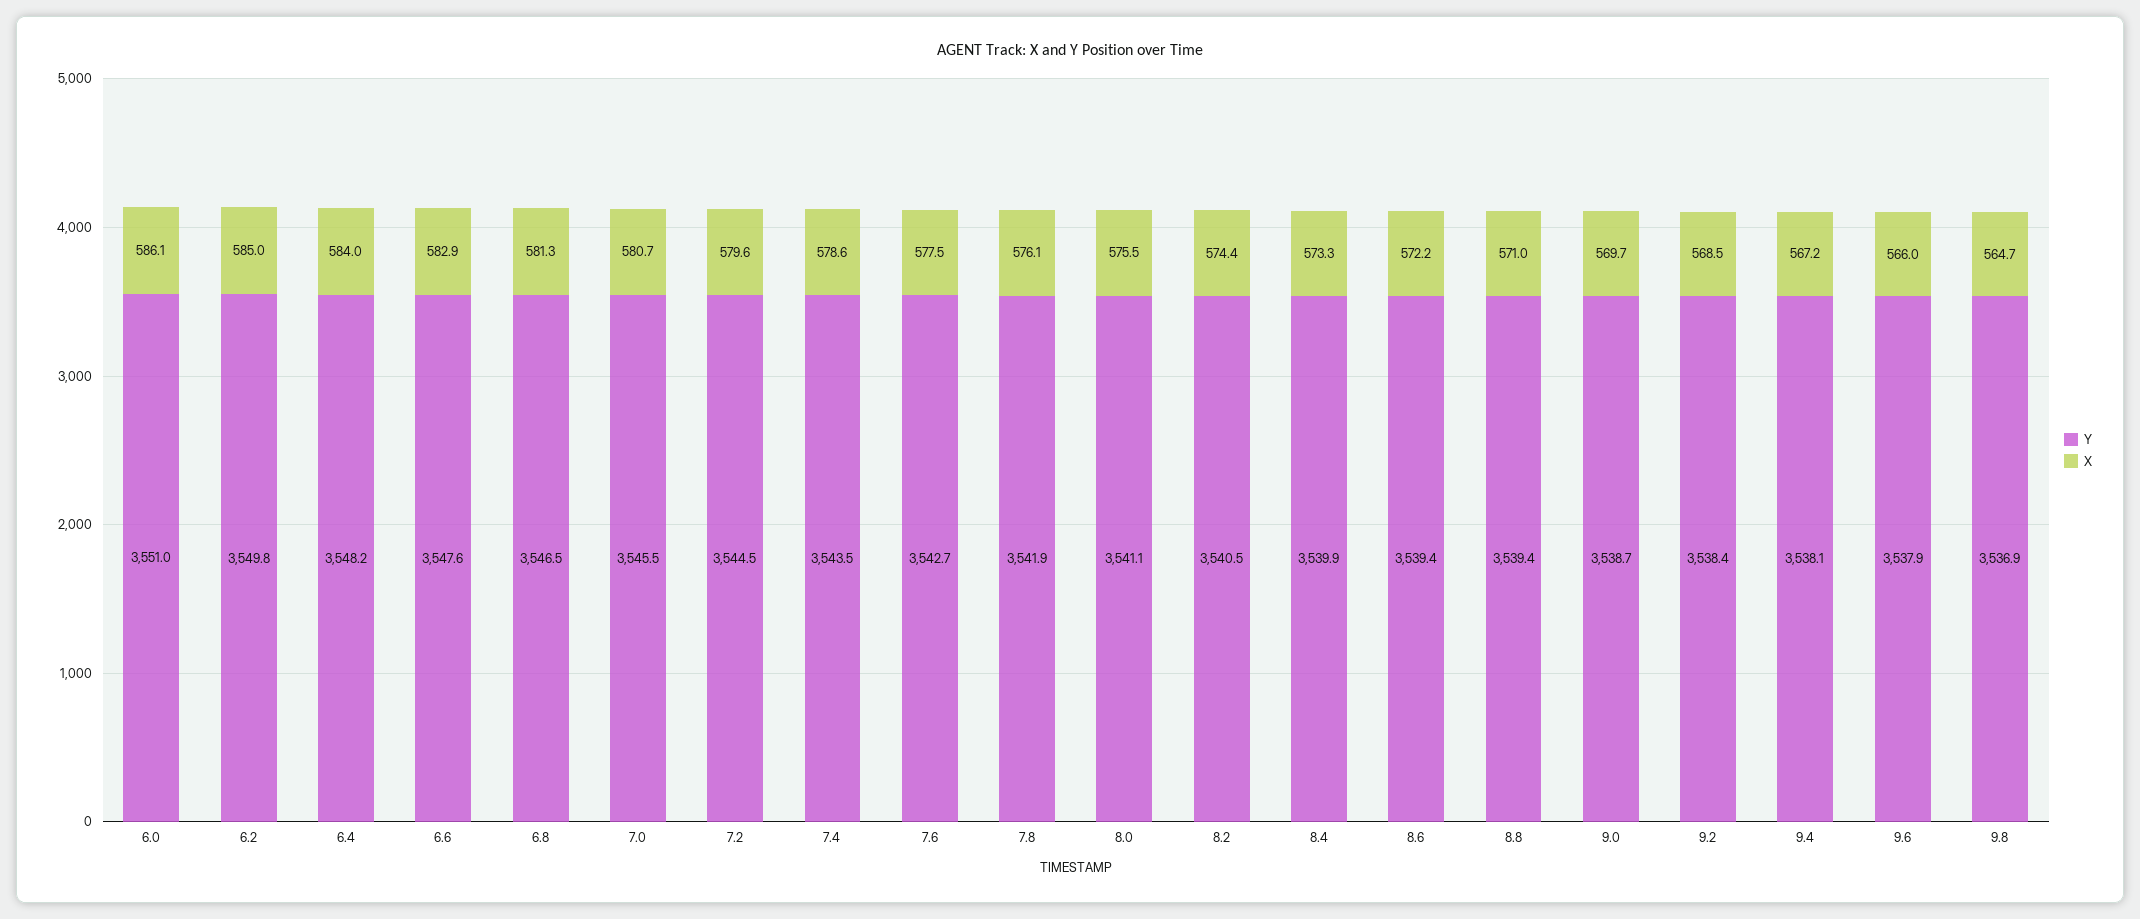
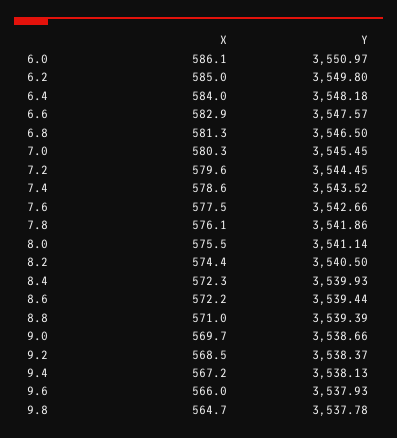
X, 7.0: 580.7 -> 580.3
X, 8.4: 573.3 -> 572.3
Y, 9.8: 3536.9 -> 3537.78

